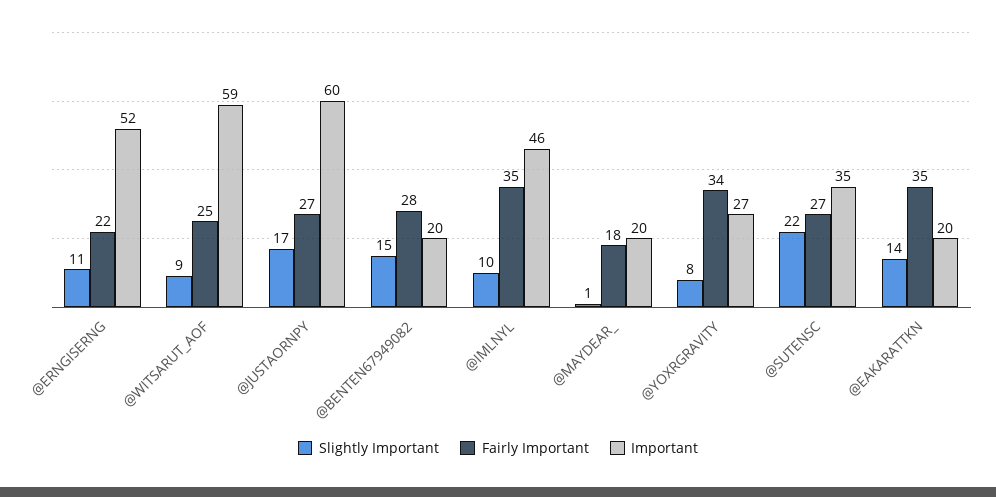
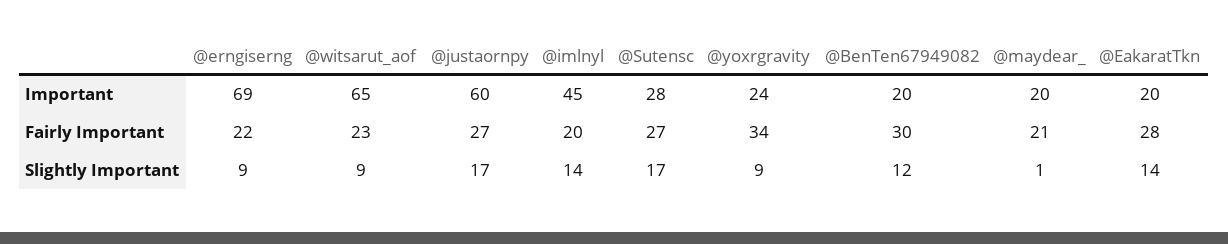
Slightly Important, @ERNGISERNG: 11 -> 9
Important, @ERNGISERNG: 52 -> 69
Fairly Important, @WITSARUT_AOF: 25 -> 23
Important, @WITSARUT_AOF: 59 -> 65
Slightly Important, @BENTEN67949082: 15 -> 12
Fairly Important, @BENTEN67949082: 28 -> 30
Slightly Important, @IMLNYL: 10 -> 14
Fairly Important, @IMLNYL: 35 -> 20
Important, @IMLNYL: 46 -> 45
Fairly Important, @MAYDEAR_: 18 -> 21
Slightly Important, @YOXRGRAVITY: 8 -> 9
Important, @YOXRGRAVITY: 27 -> 24
Slightly Important, @SUTENSC: 22 -> 17
Important, @SUTENSC: 35 -> 28
Fairly Important, @EAKARATTKN: 35 -> 28

